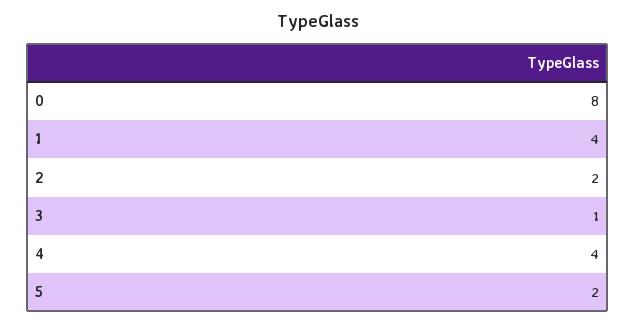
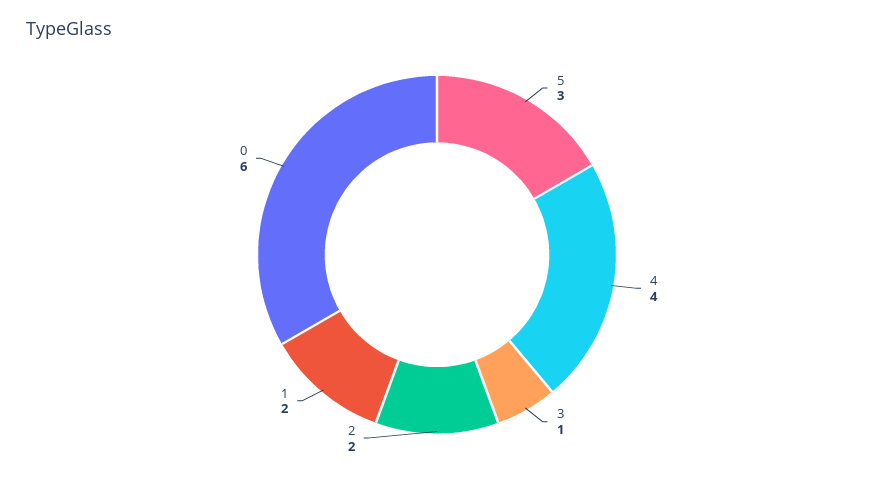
0: 8 -> 6
1: 4 -> 2
5: 2 -> 3

